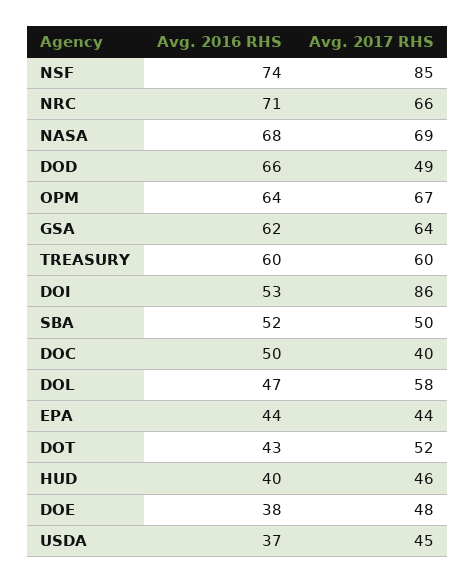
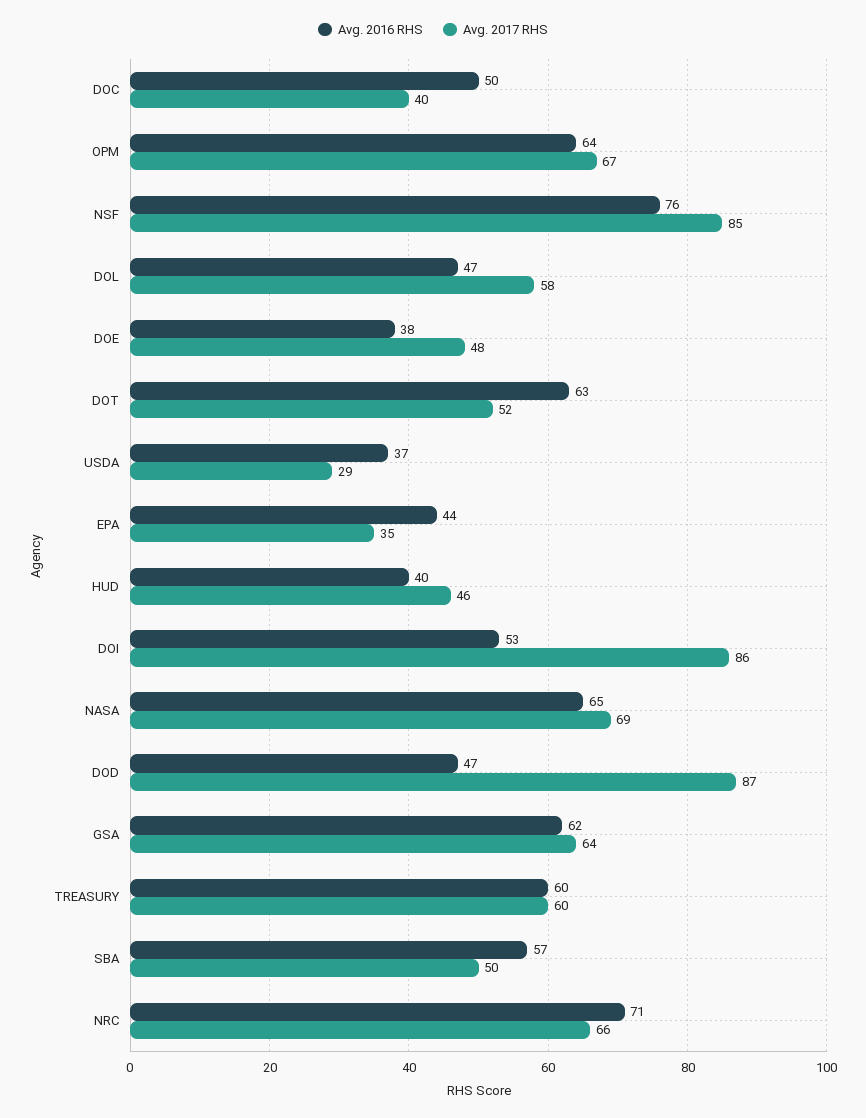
Avg. 2016 RHS, NSF: 74 -> 76
Avg. 2016 RHS, NASA: 68 -> 65
Avg. 2016 RHS, DOD: 66 -> 47
Avg. 2017 RHS, DOD: 49 -> 87
Avg. 2016 RHS, SBA: 52 -> 57
Avg. 2017 RHS, EPA: 44 -> 35
Avg. 2016 RHS, DOT: 43 -> 63
Avg. 2017 RHS, USDA: 45 -> 29

